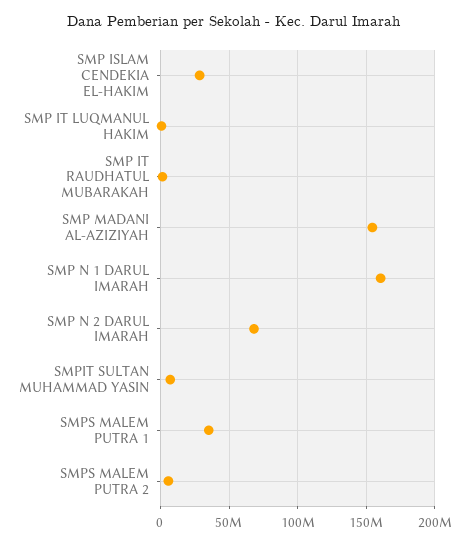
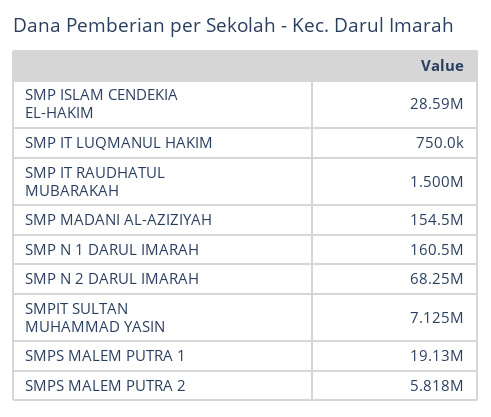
SMPS MALEM PUTRA 1: 35000000 -> 19130000

